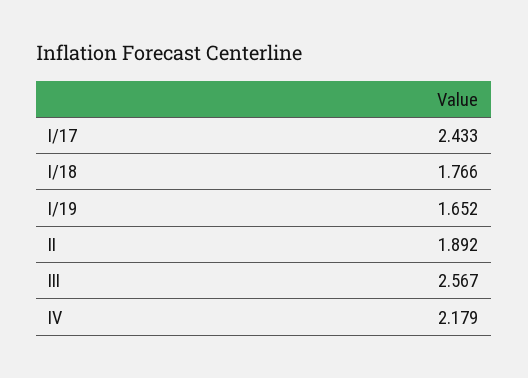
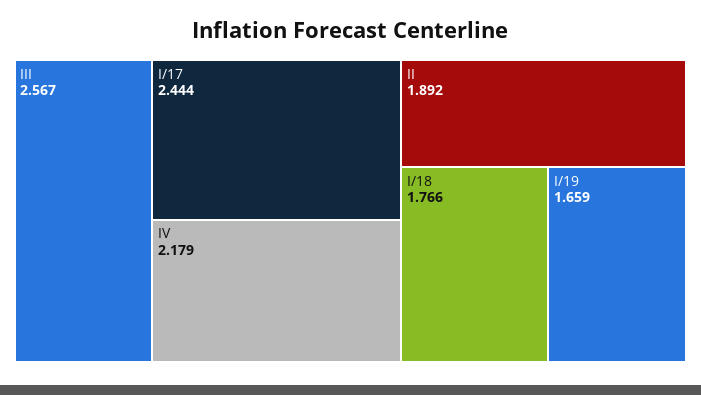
I/17: 2.433 -> 2.444
I/19: 1.652 -> 1.659

